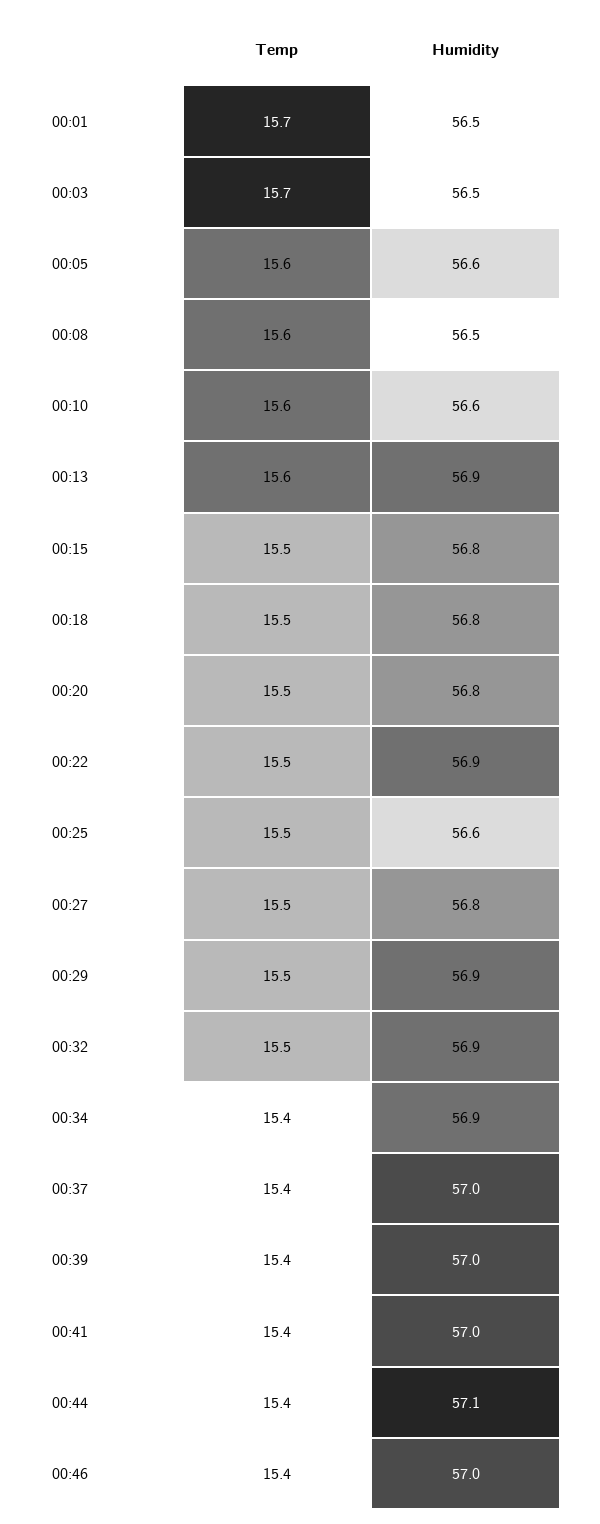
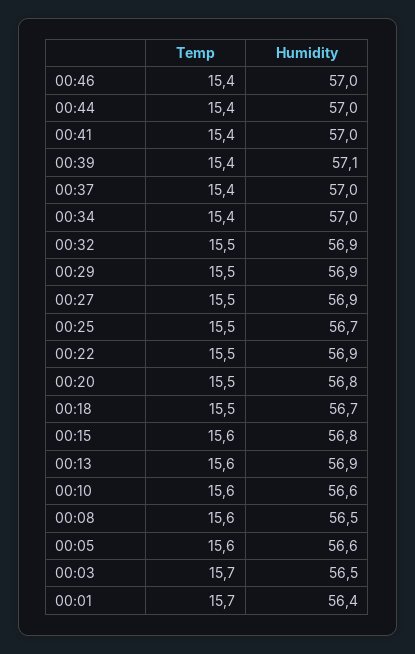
Humidity, 00:01: 56.5 -> 56.4
Temp, 00:15: 15.5 -> 15.6
Humidity, 00:18: 56.8 -> 56.7
Humidity, 00:25: 56.6 -> 56.7
Humidity, 00:27: 56.8 -> 56.9
Humidity, 00:34: 56.9 -> 57
Humidity, 00:39: 57 -> 57.1
Humidity, 00:44: 57.1 -> 57

